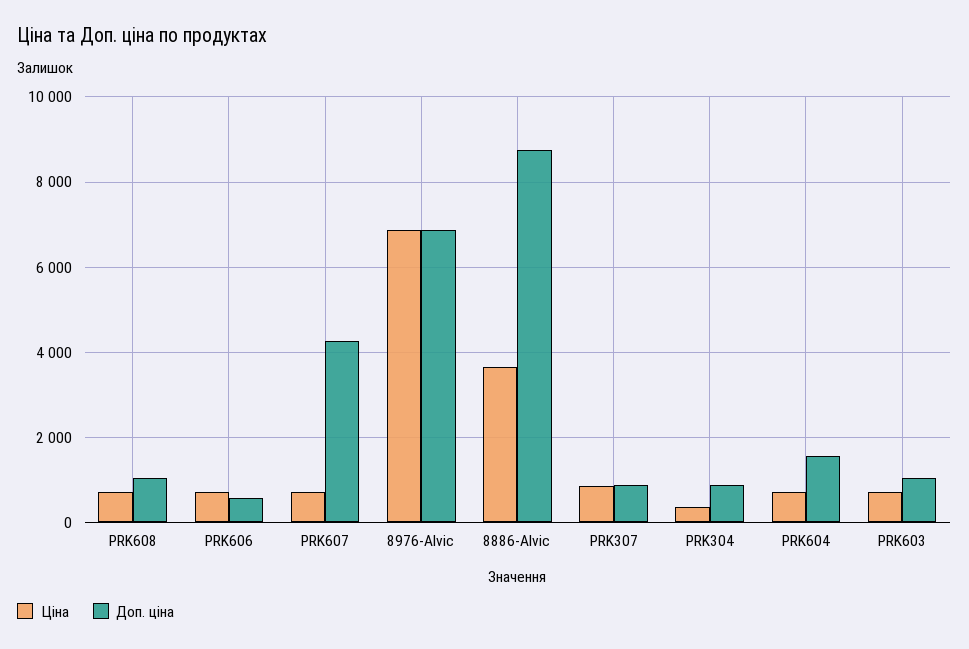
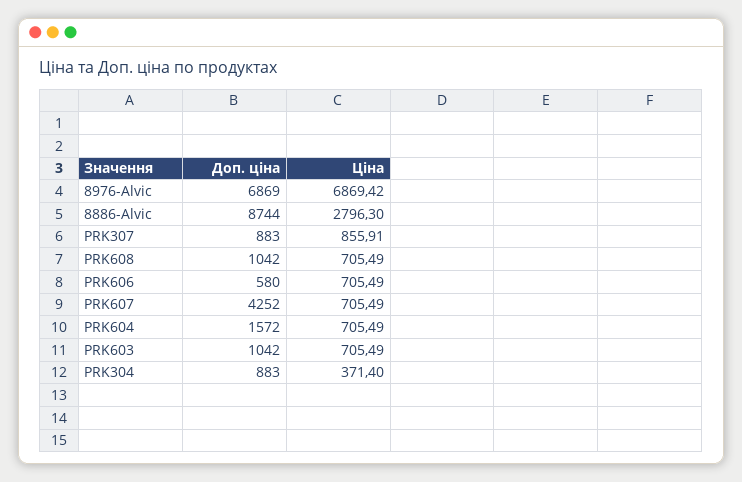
Ціна, 8886-Alvic: 3600 -> 2796.3

